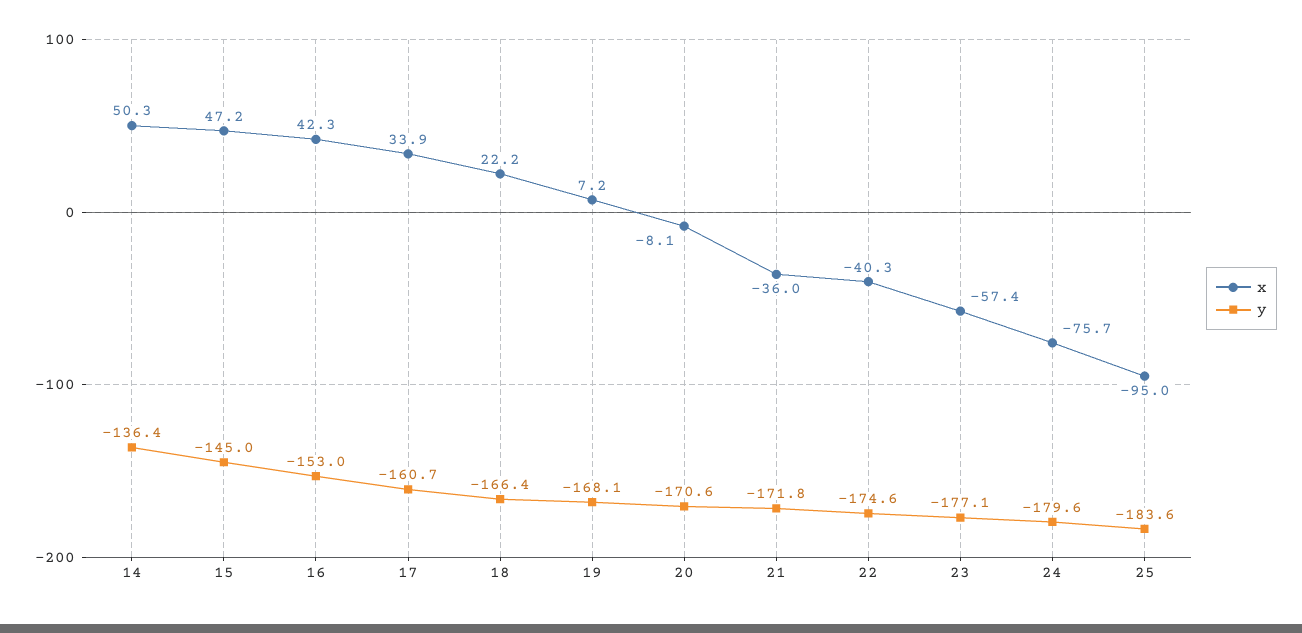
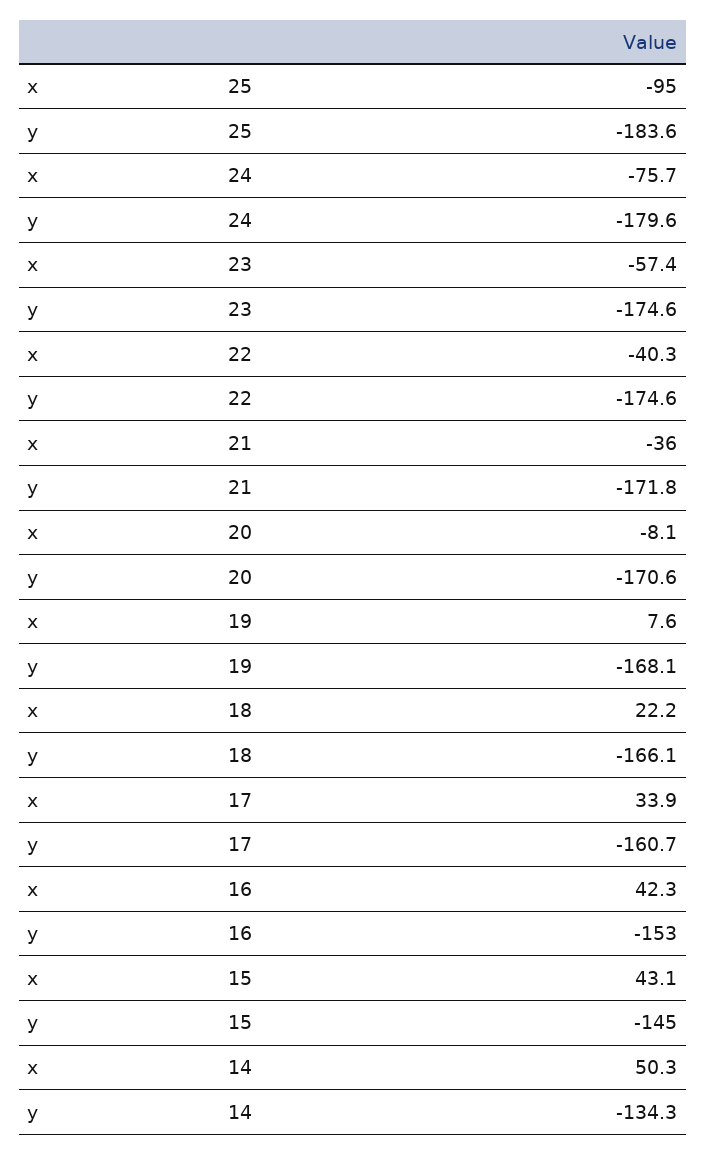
y, 14: -136.4 -> -134.3
x, 15: 47.2 -> 43.1
y, 18: -166.4 -> -166.1
x, 19: 7.2 -> 7.6
y, 23: -177.1 -> -174.6

